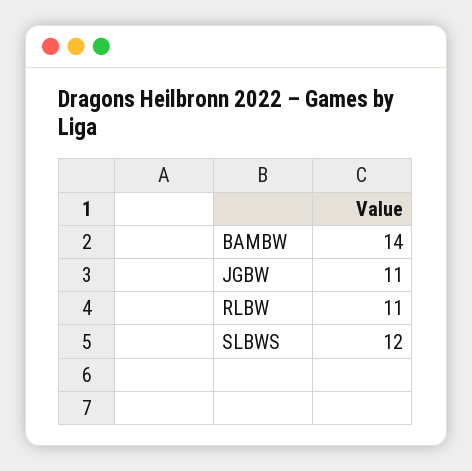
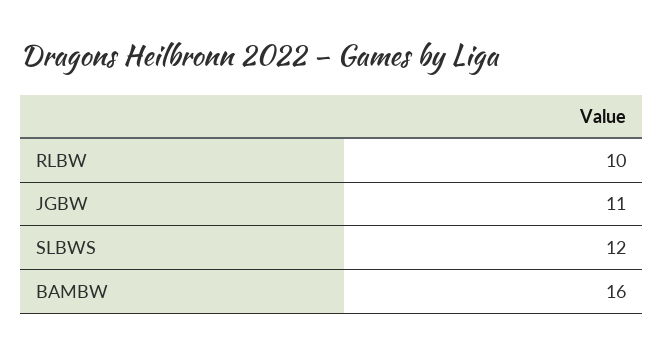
BAMBW: 14 -> 16
RLBW: 11 -> 10

